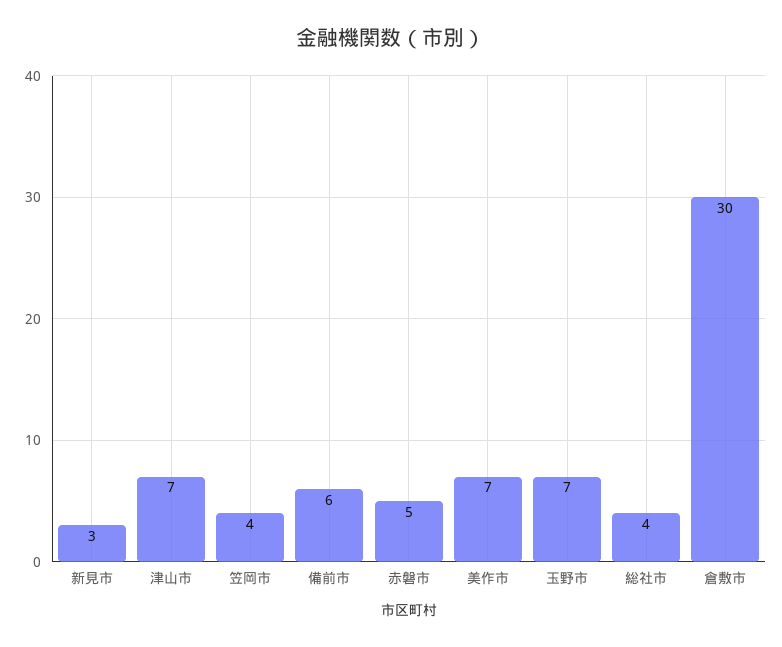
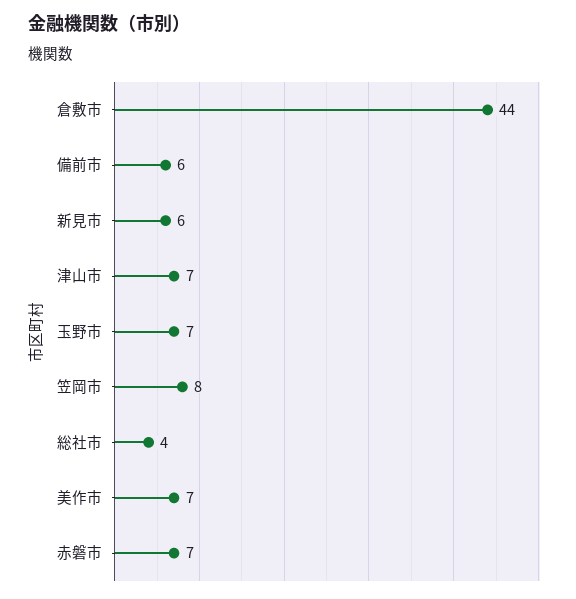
新見市: 3 -> 6
笠岡市: 4 -> 8
赤磐市: 5 -> 7
倉敷市: 30 -> 44

